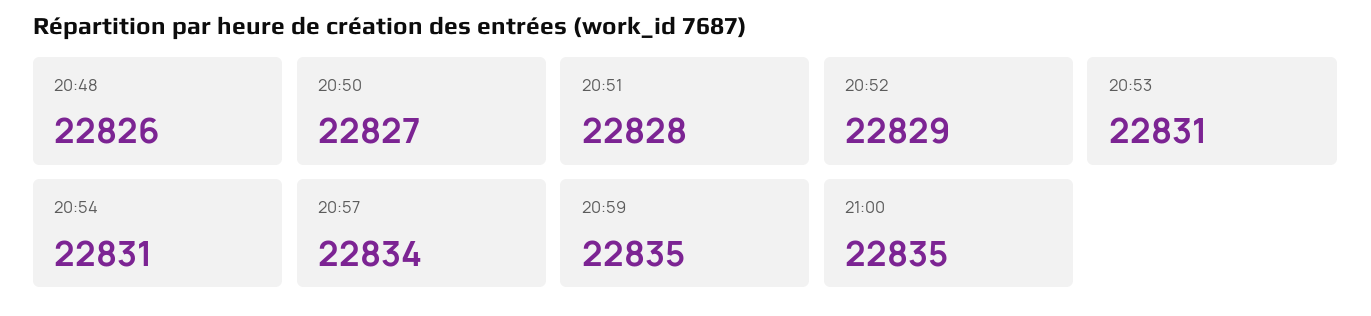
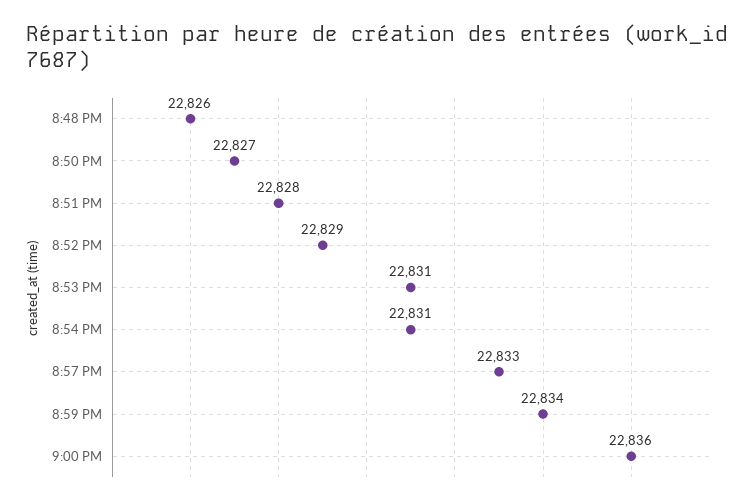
20:57: 22834 -> 22833
20:59: 22835 -> 22834
21:00: 22835 -> 22836

